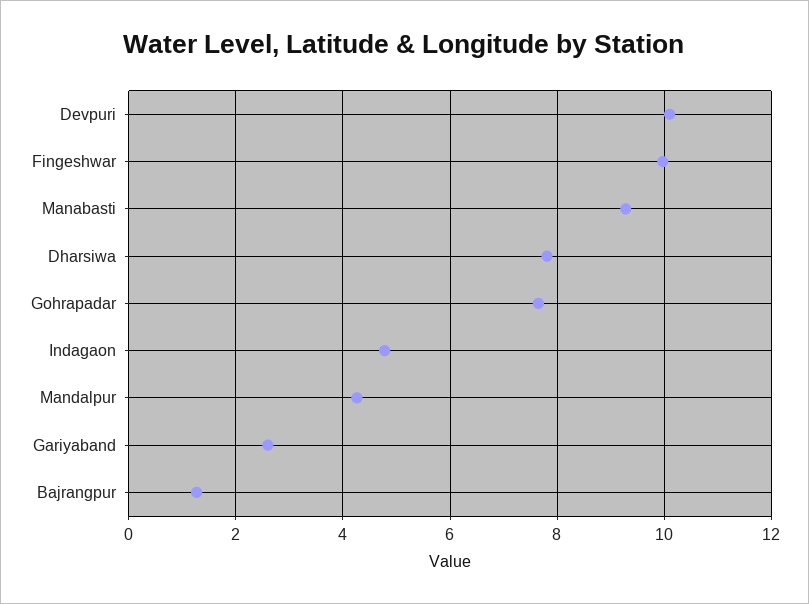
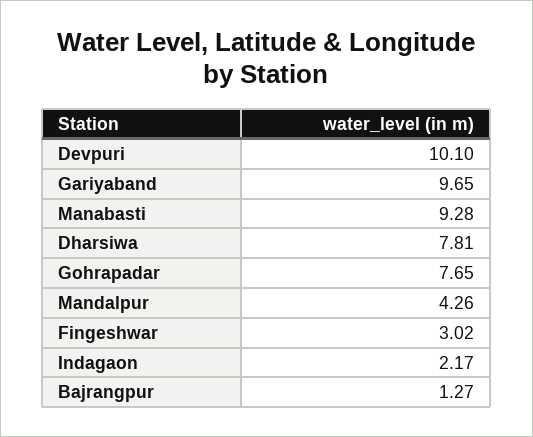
Fingeshwar: 10 -> 3.02
Indagaon: 4.8 -> 2.17
Gariyaband: 2.6 -> 9.65

